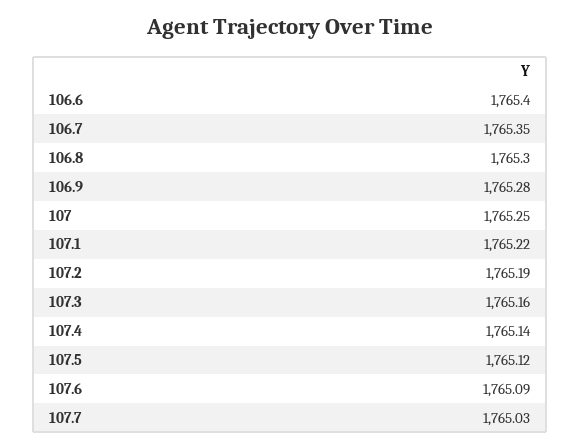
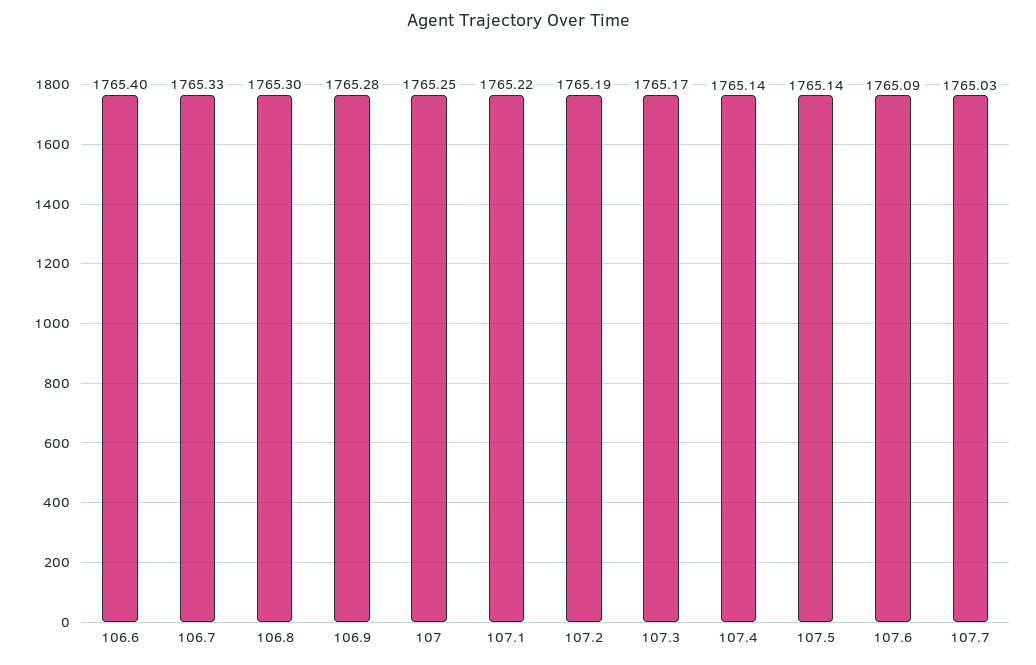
106.7: 1765.35 -> 1765.33
107.3: 1765.16 -> 1765.17
107.5: 1765.12 -> 1765.14

